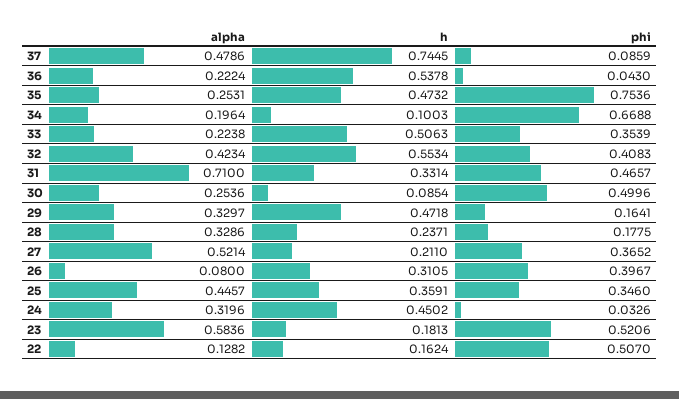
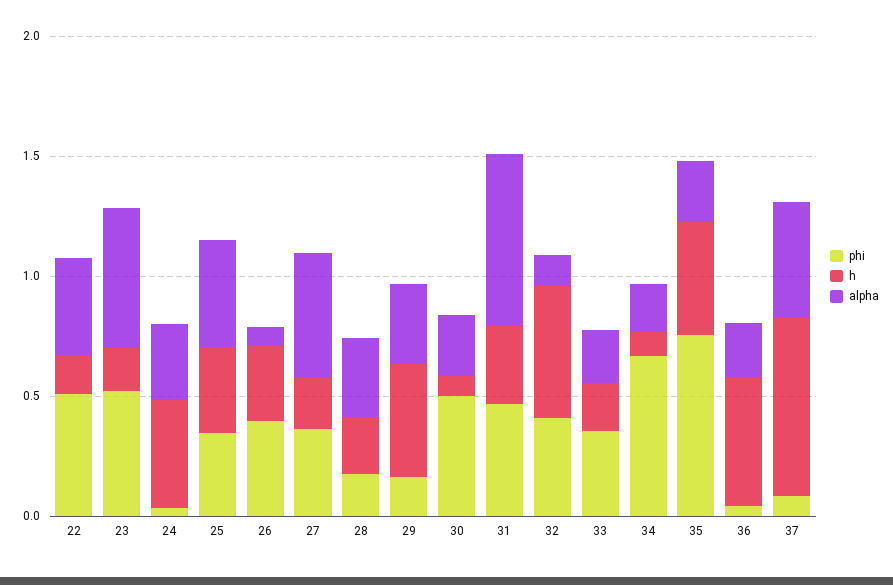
h, 33: 0.5063 -> 0.2
alpha, 32: 0.4234 -> 0.1
alpha, 22: 0.1282 -> 0.4

